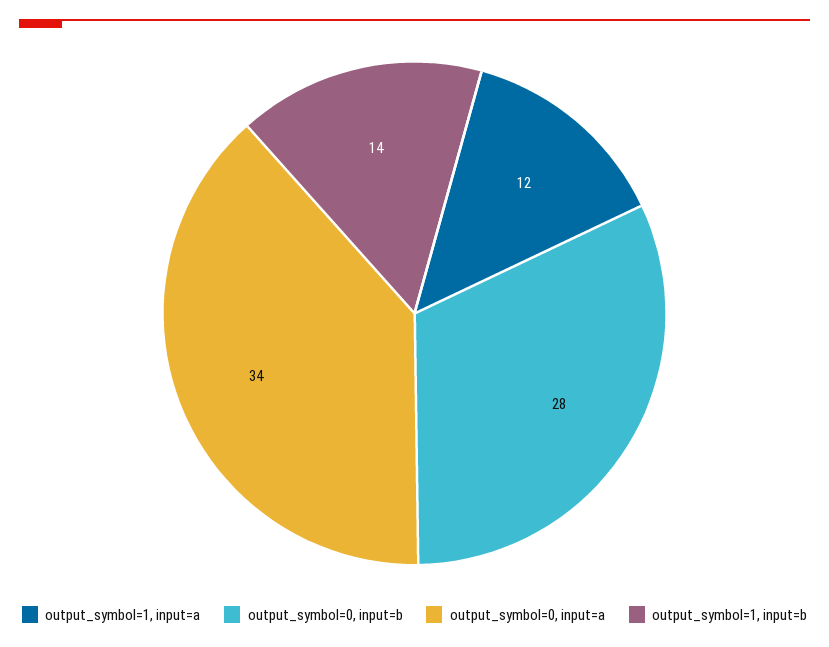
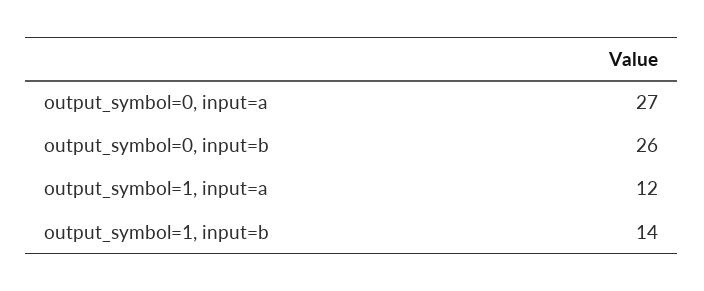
output_symbol=0, input=b: 28 -> 26
output_symbol=0, input=a: 34 -> 27

